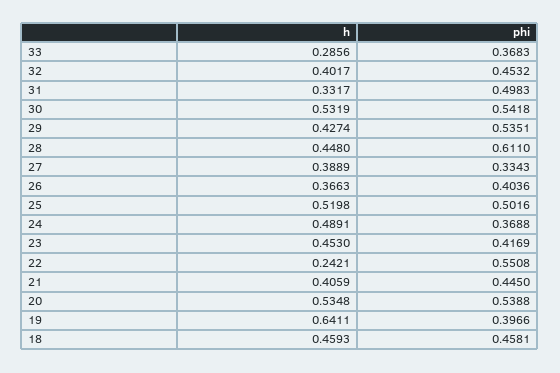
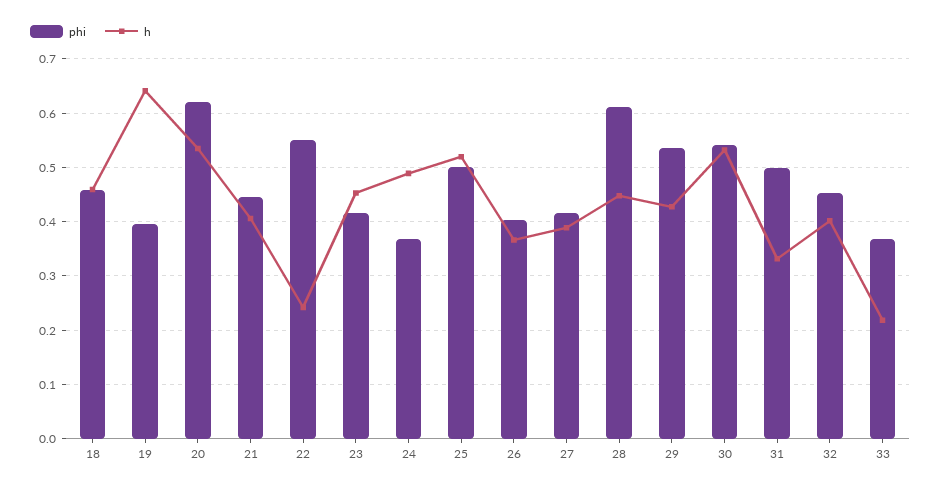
h, 33: 0.2856 -> 0.22
phi, 27: 0.3343 -> 0.42
phi, 20: 0.5388 -> 0.62

